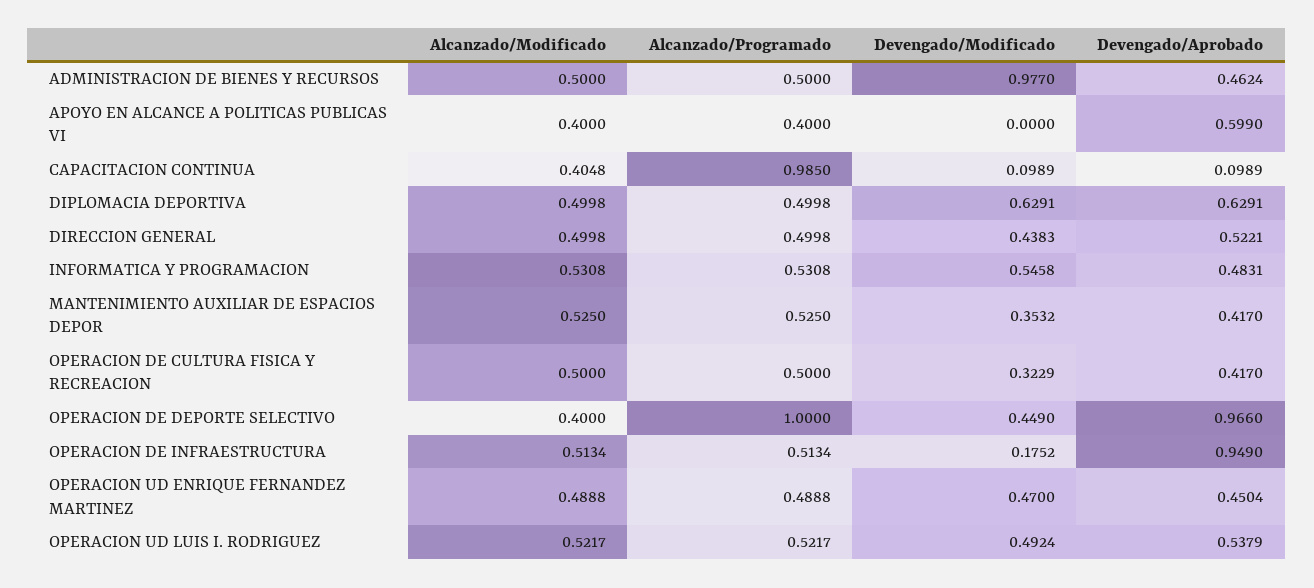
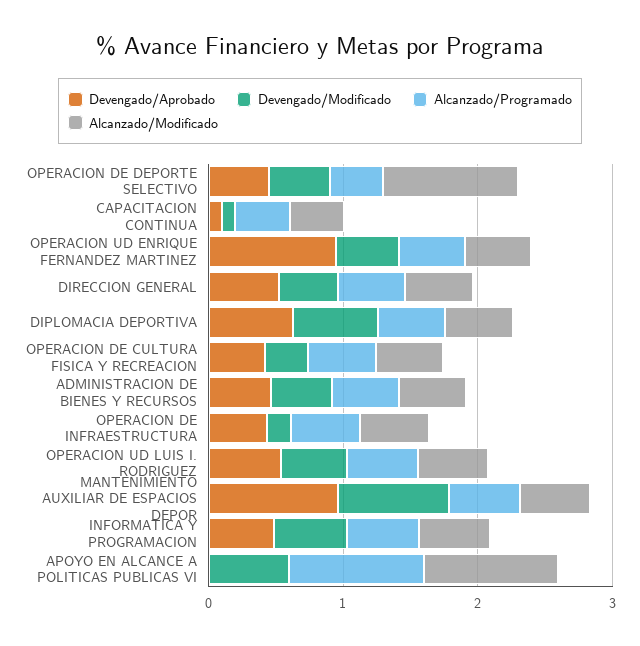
Devengado/Modificado, ADMINISTRACION DE BIENES Y RECURSOS: 0.977 -> 0.4
Alcanzado/Modificado, APOYO EN ALCANCE A POLITICAS PUBLICAS VI: 0.4 -> 1
Alcanzado/Programado, APOYO EN ALCANCE A POLITICAS PUBLICAS VI: 0.4 -> 1
Devengado/Modificado, APOYO EN ALCANCE A POLITICAS PUBLICAS VI: 0 -> 0.6
Devengado/Aprobado, APOYO EN ALCANCE A POLITICAS PUBLICAS VI: 0.599 -> 0
Alcanzado/Programado, CAPACITACION CONTINUA: 0.985 -> 0.4
Devengado/Modificado, MANTENIMIENTO AUXILIAR DE ESPACIOS DEPOR: 0.3532 -> 0.8
Devengado/Aprobado, MANTENIMIENTO AUXILIAR DE ESPACIOS DEPOR: 0.417 -> 1
Alcanzado/Modificado, OPERACION DE DEPORTE SELECTIVO: 0.4 -> 1
Alcanzado/Programado, OPERACION DE DEPORTE SELECTIVO: 1 -> 0.4
Devengado/Aprobado, OPERACION DE DEPORTE SELECTIVO: 0.966 -> 0.4
Devengado/Aprobado, OPERACION DE INFRAESTRUCTURA: 0.949 -> 0.4
Devengado/Aprobado, OPERACION UD ENRIQUE FERNANDEZ MARTINEZ: 0.4504 -> 1

